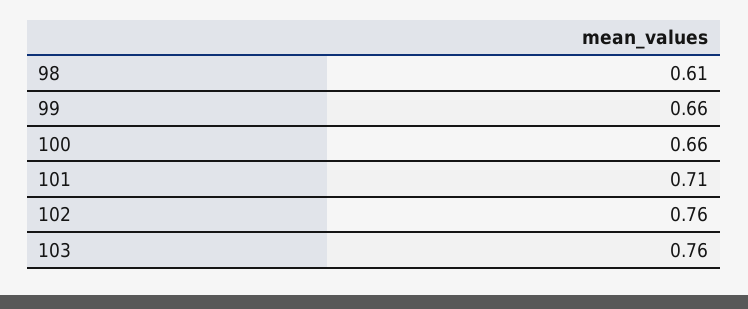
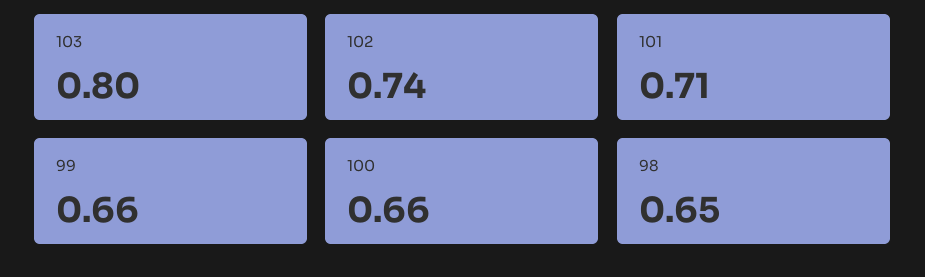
98: 0.61 -> 0.65
102: 0.76 -> 0.74
103: 0.76 -> 0.8

